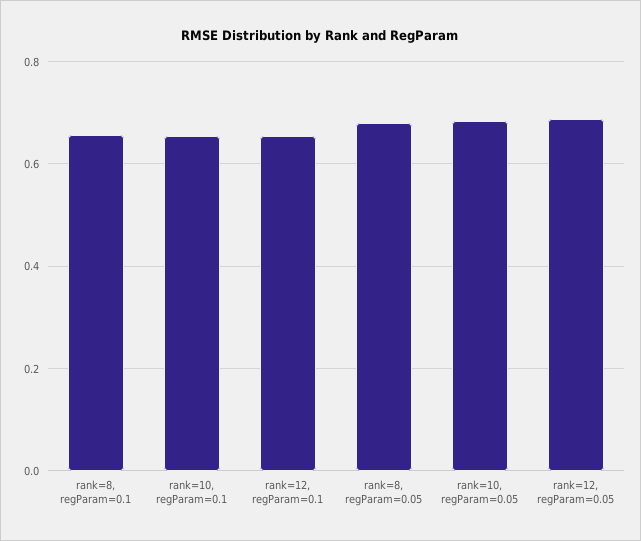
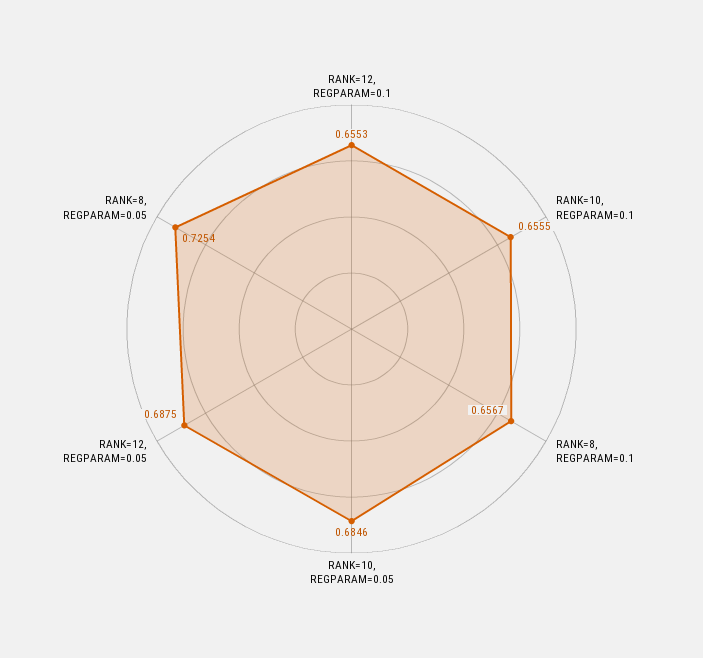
rank=8, regParam=0.05: 0.68 -> 0.7254

